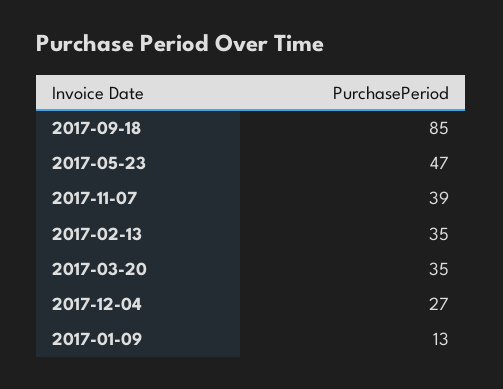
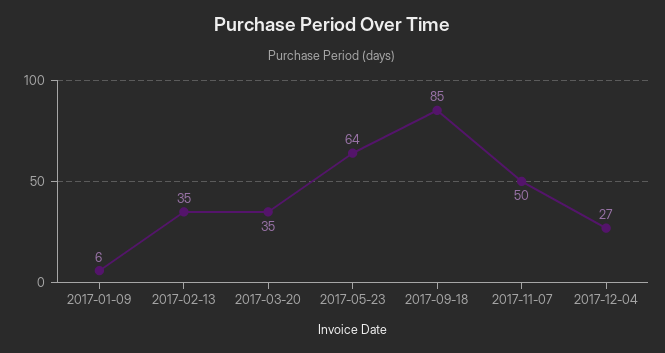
2017-05-23: 47 -> 64
2017-11-07: 39 -> 50
2017-01-09: 13 -> 6

